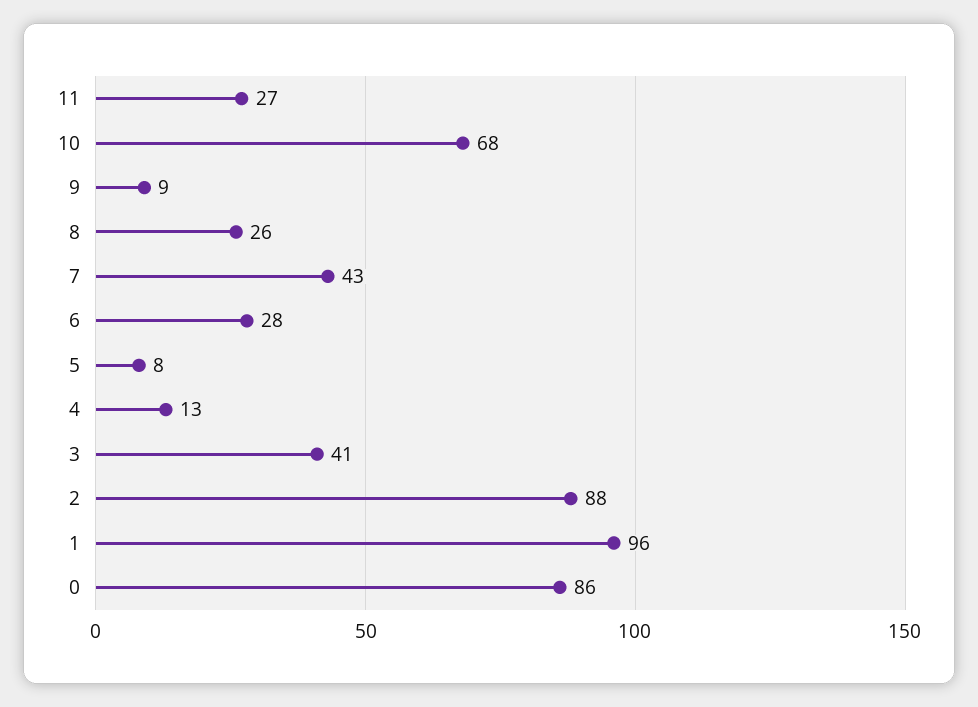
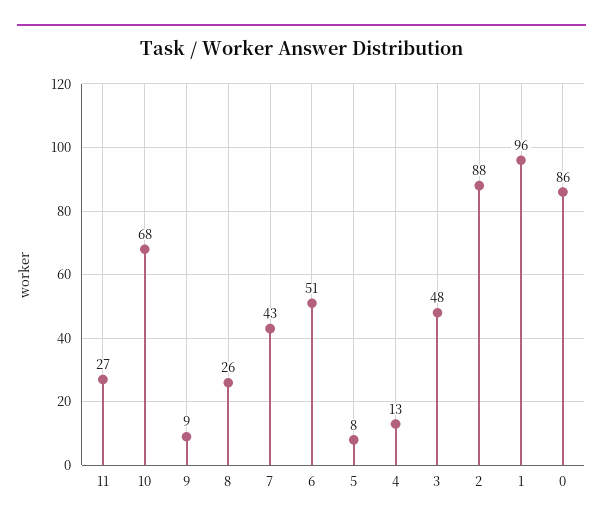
6: 28 -> 51
3: 41 -> 48

